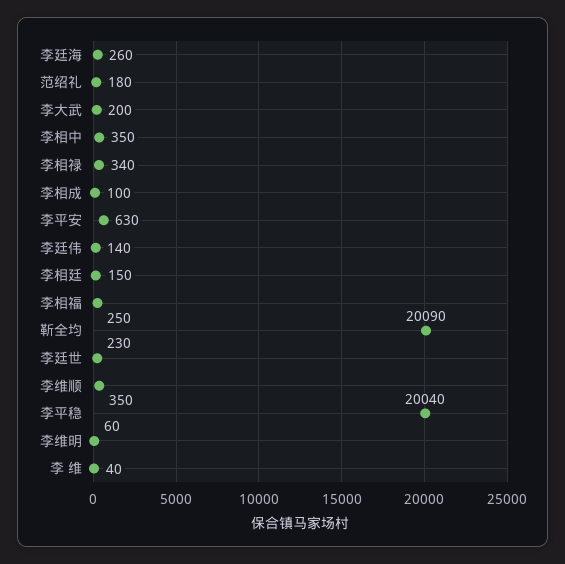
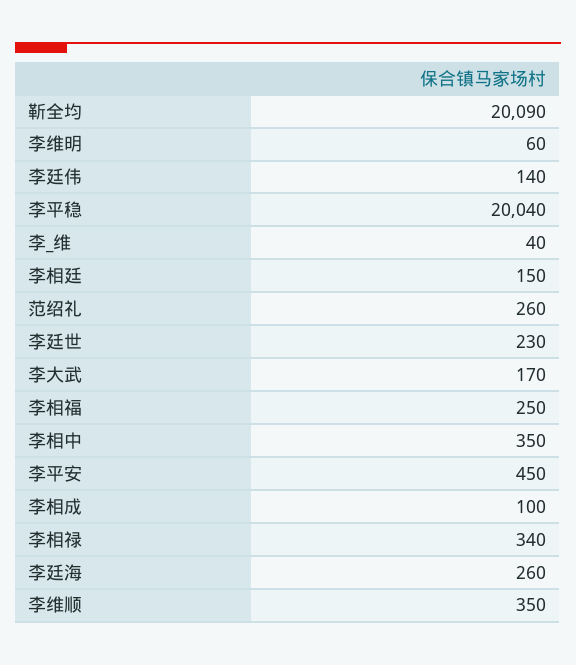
范绍礼: 180 -> 260
李大武: 200 -> 170
李平安: 630 -> 450

